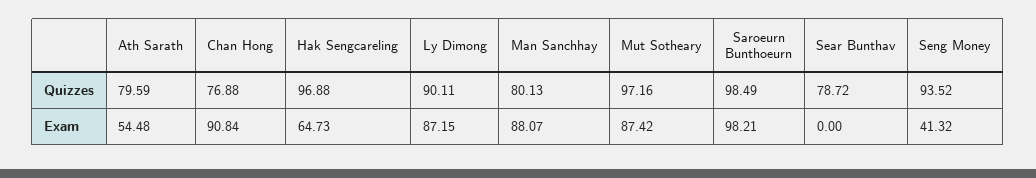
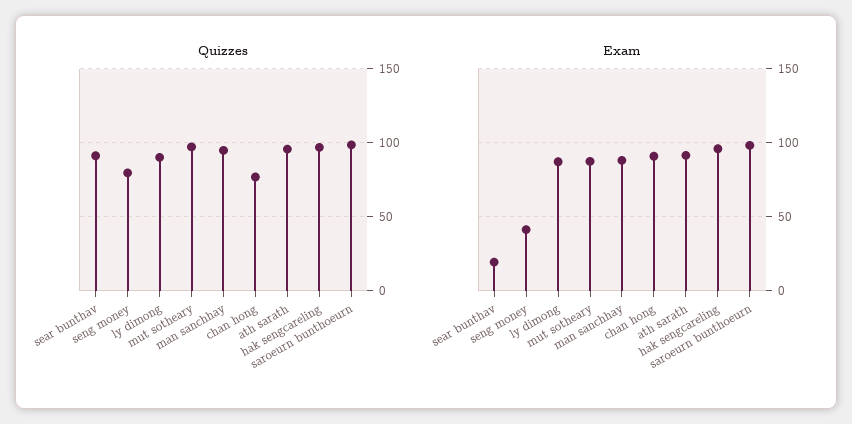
Quizzes, Ath Sarath: 79.59 -> 95
Quizzes, Man Sanchhay: 80.13 -> 95
Quizzes, Sear Bunthav: 78.72 -> 90
Quizzes, Seng Money: 93.52 -> 80
Exam, Ath Sarath: 54.48 -> 90
Exam, Hak Sengcareling: 64.73 -> 95
Exam, Sear Bunthav: 0 -> 20

